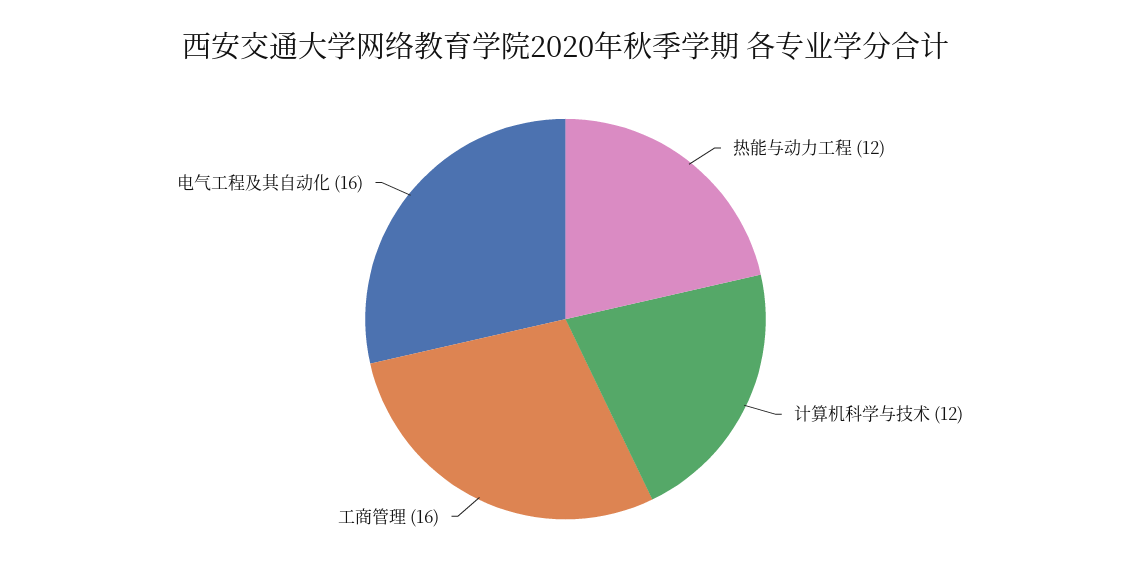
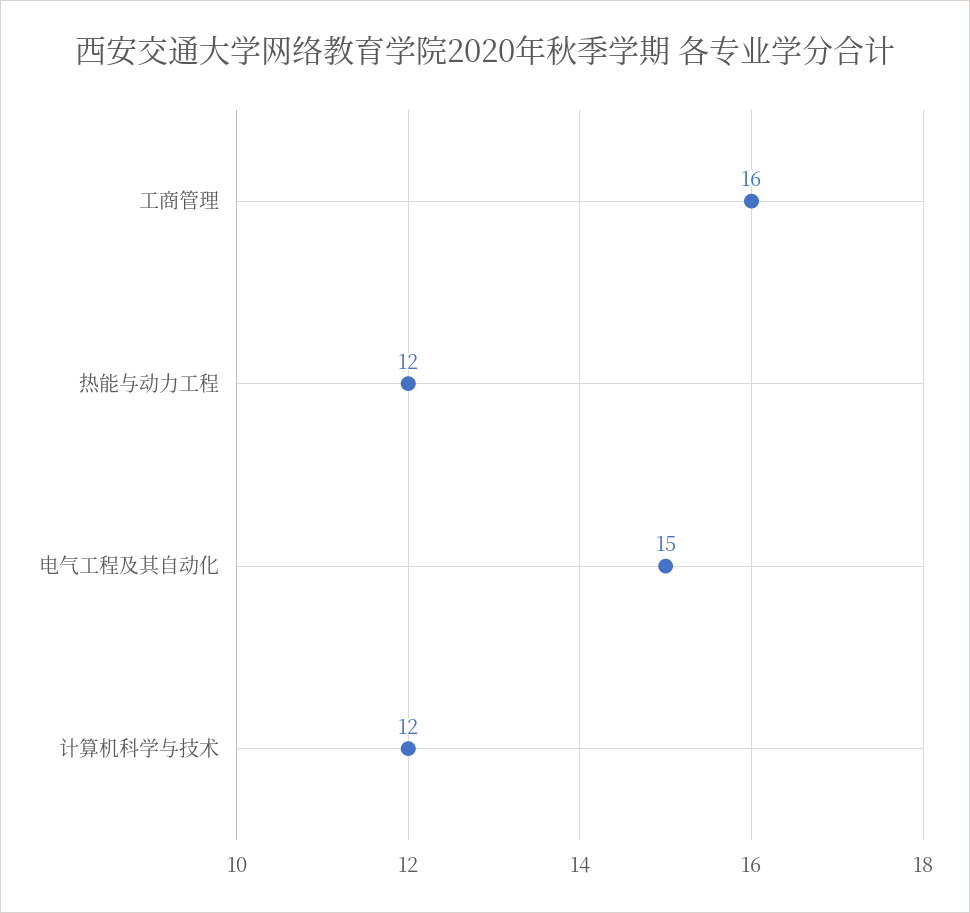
电气工程及其自动化: 16 -> 15

